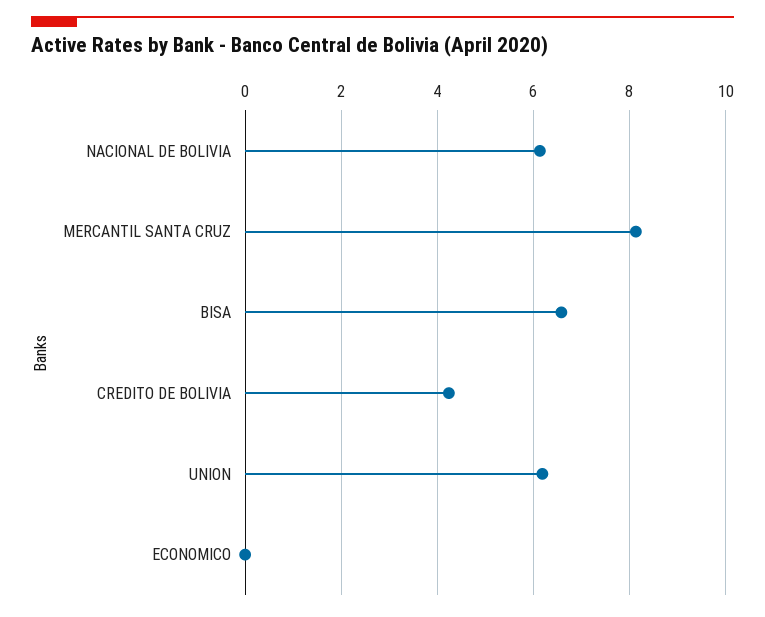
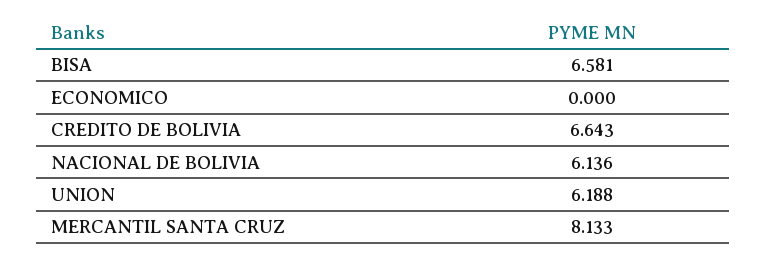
CREDITO DE BOLIVIA: 4.2 -> 6.643

